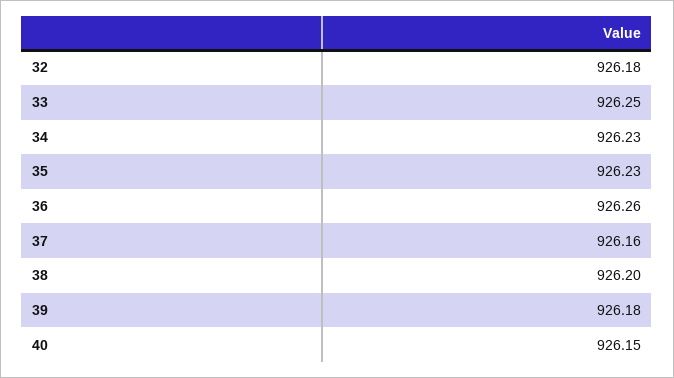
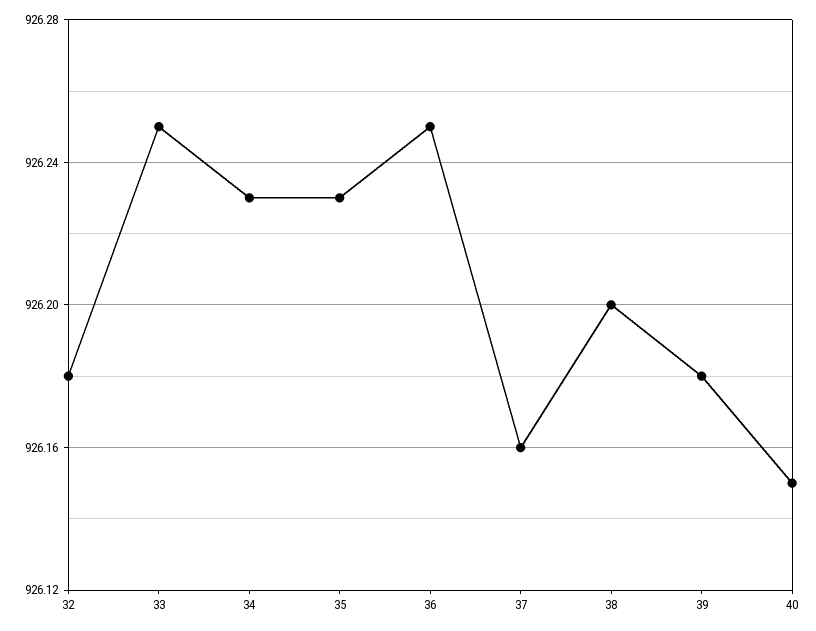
36: 926.26 -> 926.25

